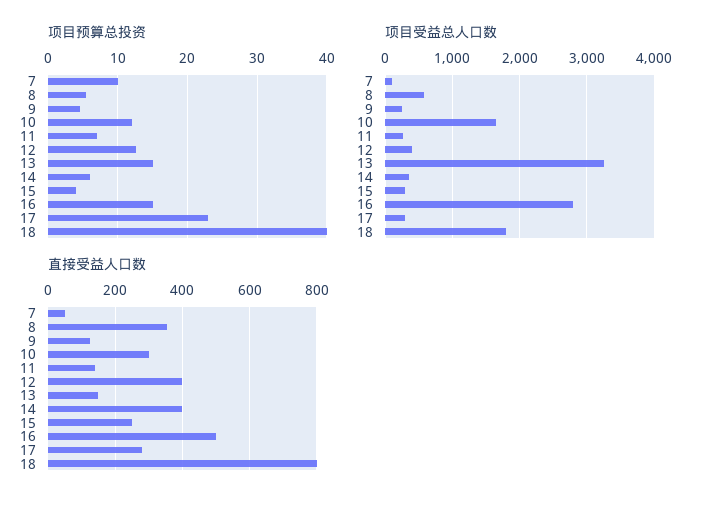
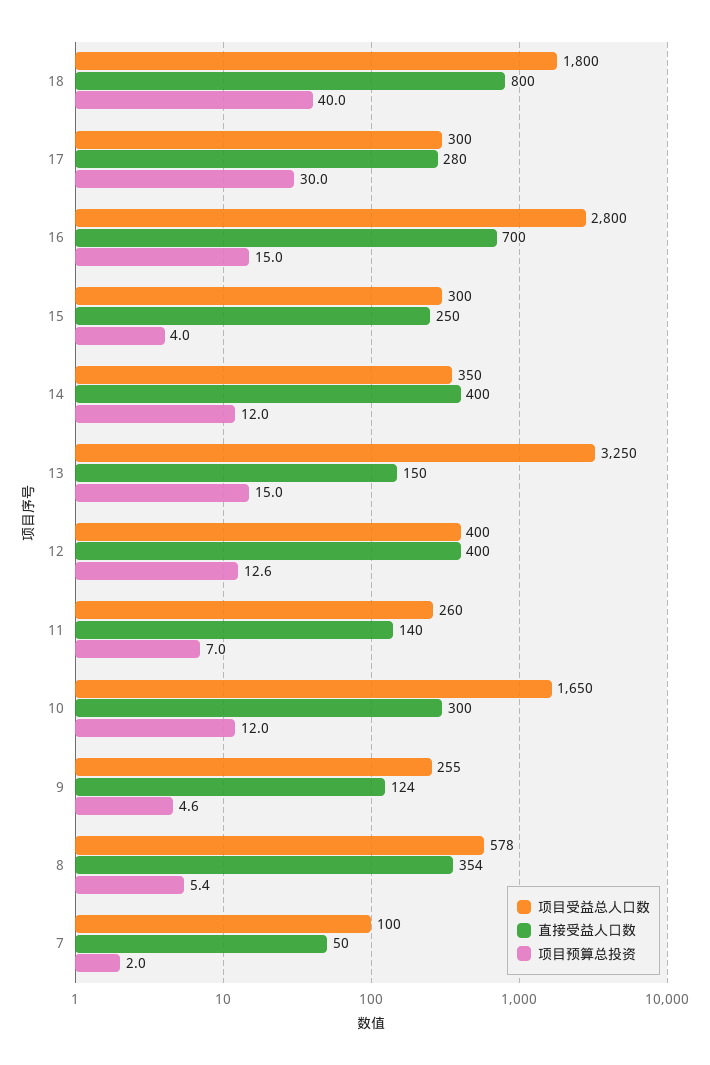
项目预算总投资, 7: 10 -> 2
项目预算总投资, 14: 6 -> 12
项目预算总投资, 17: 23 -> 30
直接受益人口数, 16: 500 -> 700

